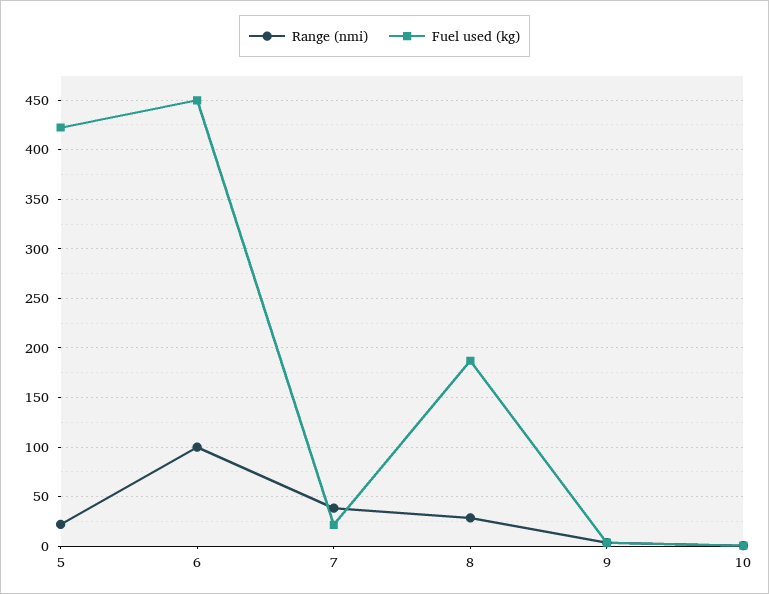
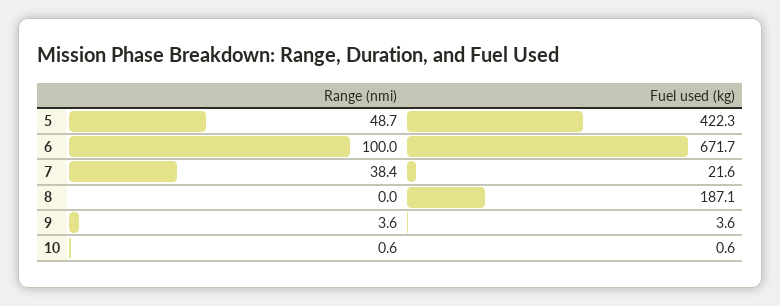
Range (nmi), 5: 20 -> 48.7
Fuel used (kg), 6: 450 -> 671.7
Range (nmi), 8: 30 -> 0

